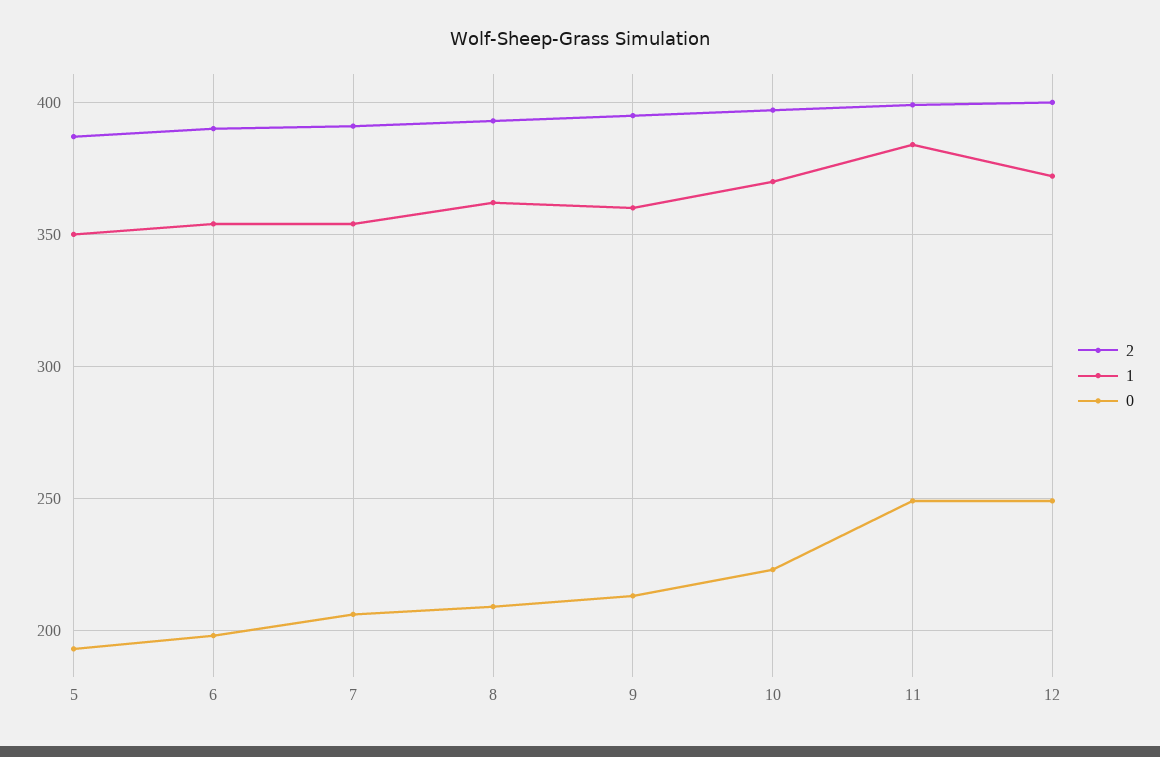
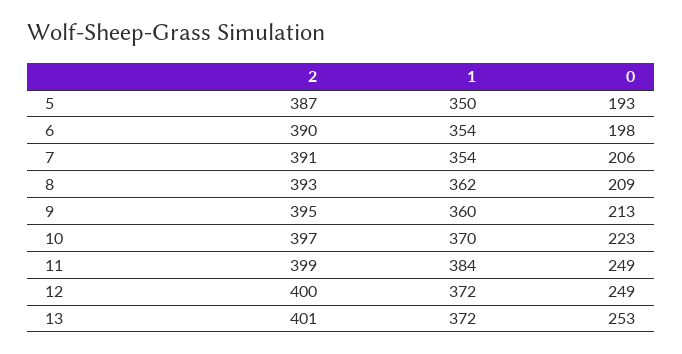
2, 13: none -> 401
1, 13: none -> 372
0, 13: none -> 253

